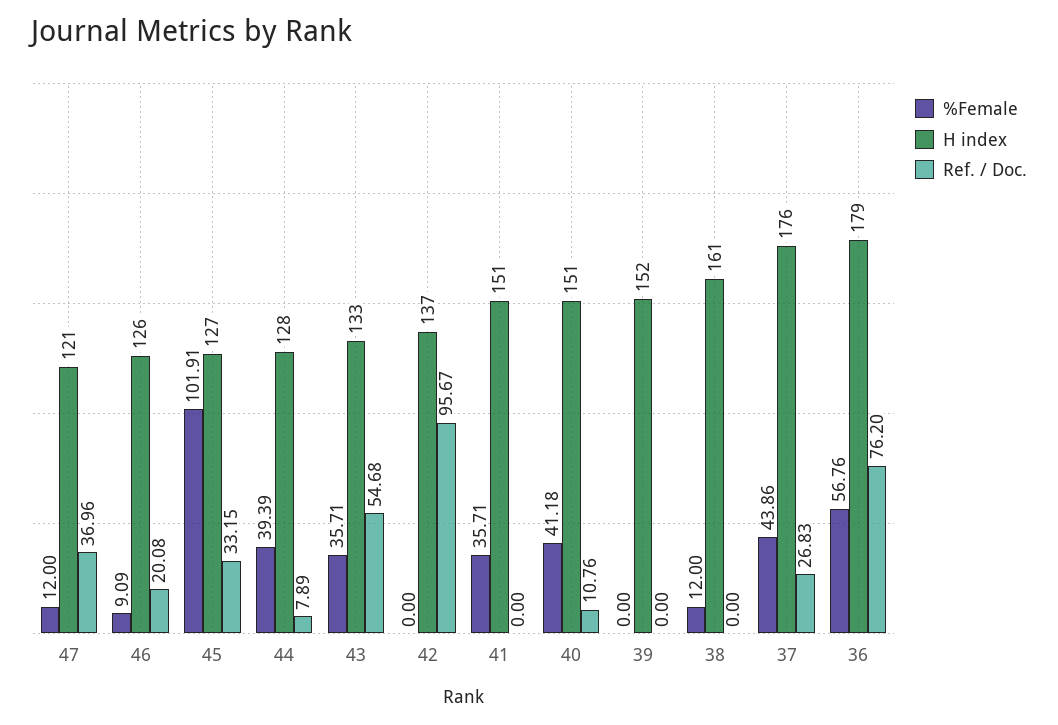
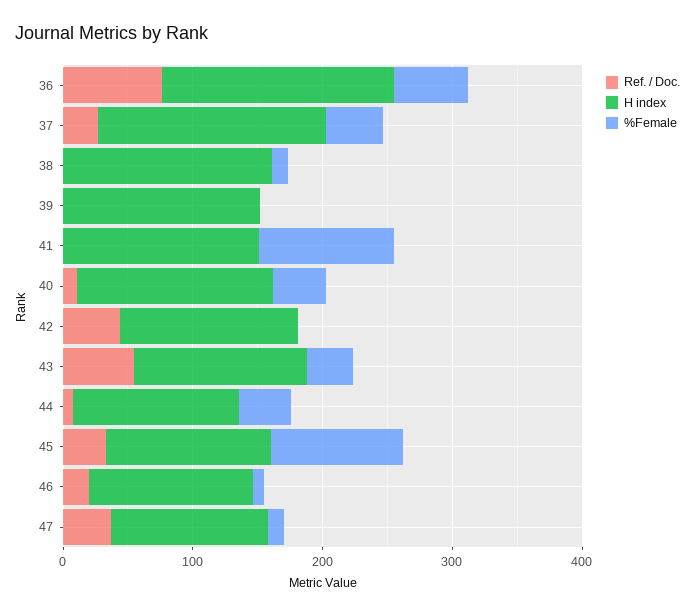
Ref. / Doc., 42: 95.67 -> 40
%Female, 41: 35.71 -> 100

